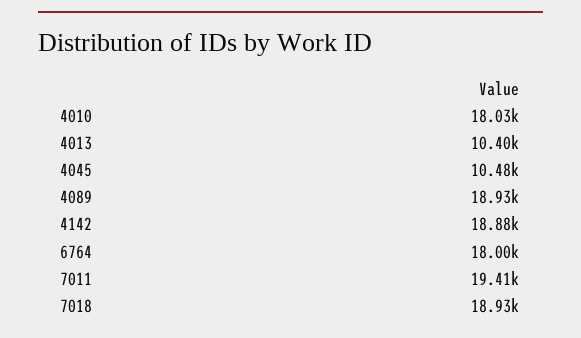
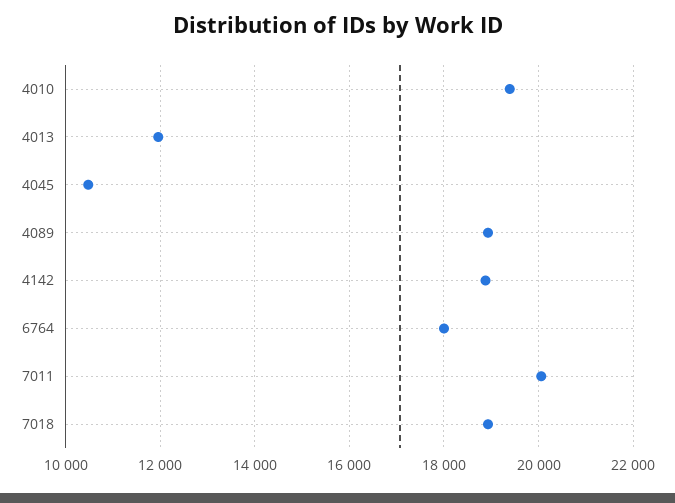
4010: 18030 -> 19400
4013: 10400 -> 12000
7011: 19410 -> 20000

